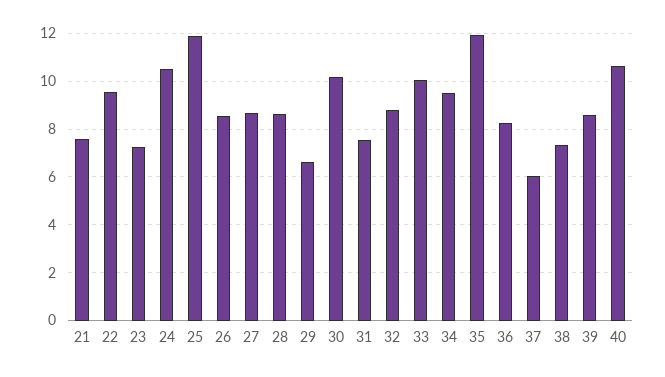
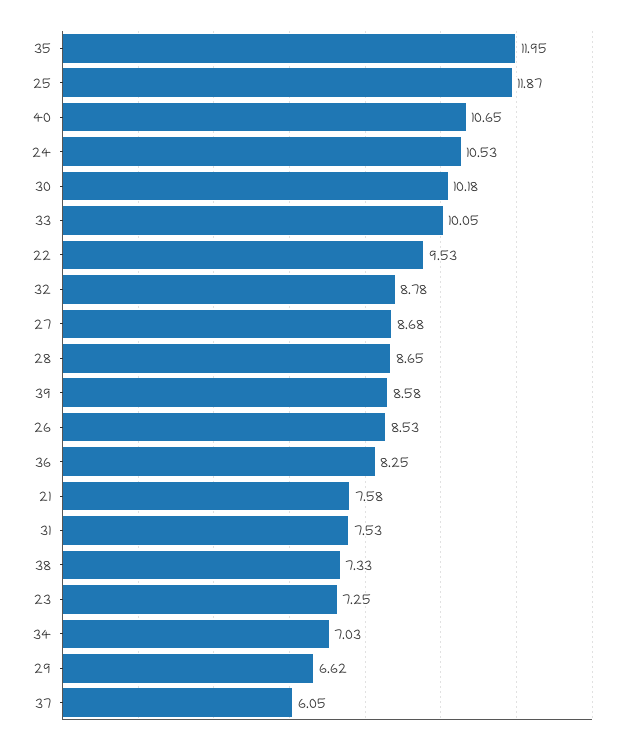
34: 9.5 -> 7.03

